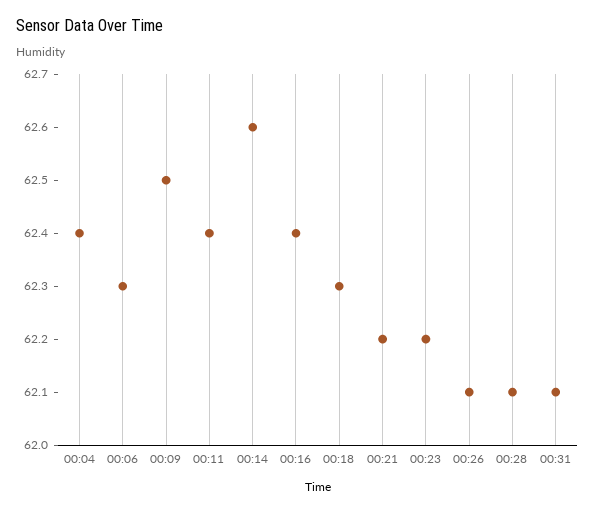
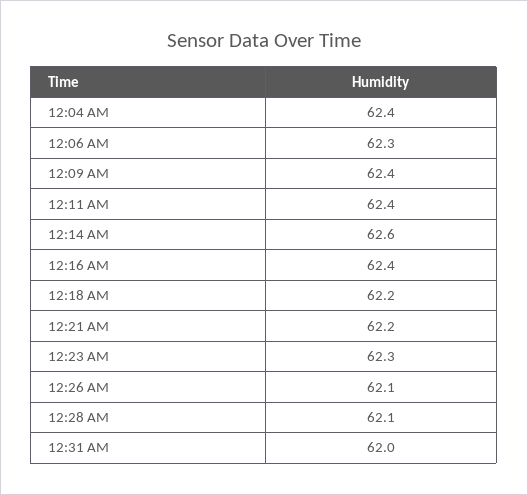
00:09: 62.5 -> 62.4
00:18: 62.3 -> 62.2
00:23: 62.2 -> 62.3
00:31: 62.1 -> 62

